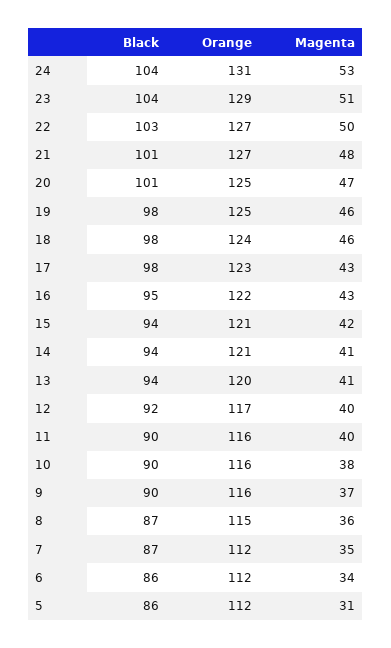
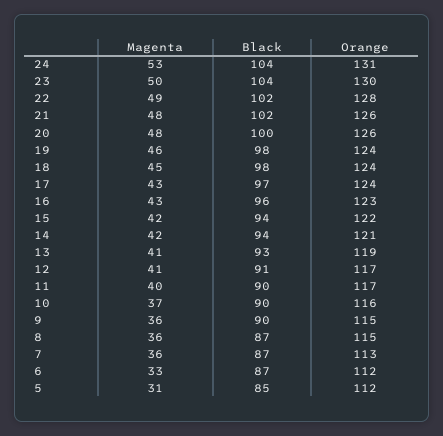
Orange, 23: 129 -> 130
Magenta, 23: 51 -> 50
Black, 22: 103 -> 102
Orange, 22: 127 -> 128
Magenta, 22: 50 -> 49
Black, 21: 101 -> 102
Orange, 21: 127 -> 126
Black, 20: 101 -> 100
Orange, 20: 125 -> 126
Magenta, 20: 47 -> 48
Orange, 19: 125 -> 124
Magenta, 18: 46 -> 45
Black, 17: 98 -> 97
Orange, 17: 123 -> 124
Black, 16: 95 -> 96
Orange, 16: 122 -> 123
Orange, 15: 121 -> 122
Magenta, 14: 41 -> 42
Black, 13: 94 -> 93
Orange, 13: 120 -> 119
Black, 12: 92 -> 91
Magenta, 12: 40 -> 41
Orange, 11: 116 -> 117
Magenta, 10: 38 -> 37
Orange, 9: 116 -> 115
Magenta, 9: 37 -> 36
Orange, 7: 112 -> 113
Magenta, 7: 35 -> 36
Black, 6: 86 -> 87
Magenta, 6: 34 -> 33
Black, 5: 86 -> 85

